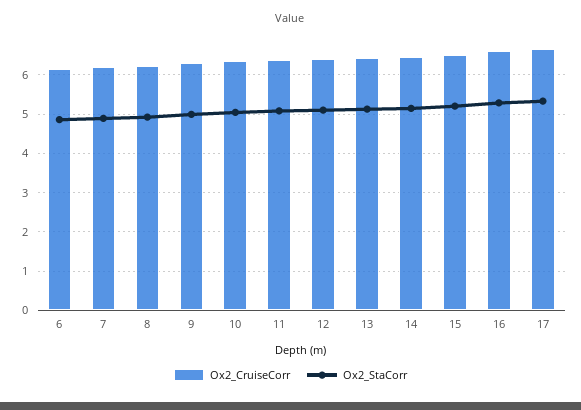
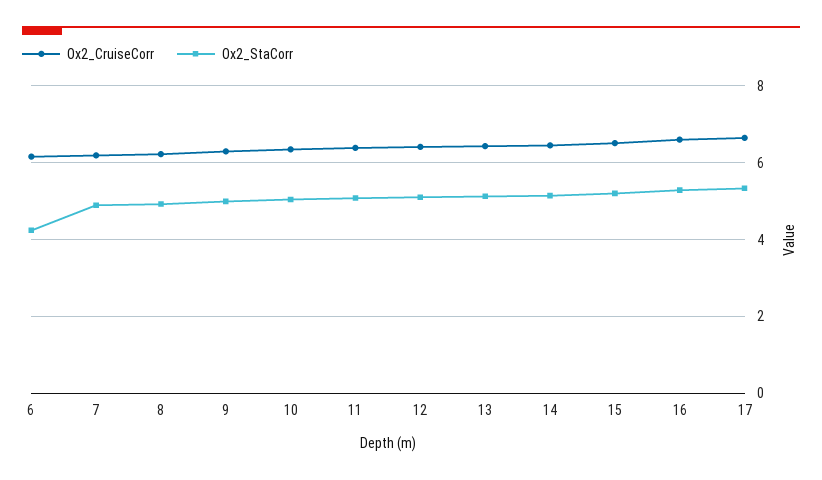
Ox2_StaCorr, 6: 4.8 -> 4.2

